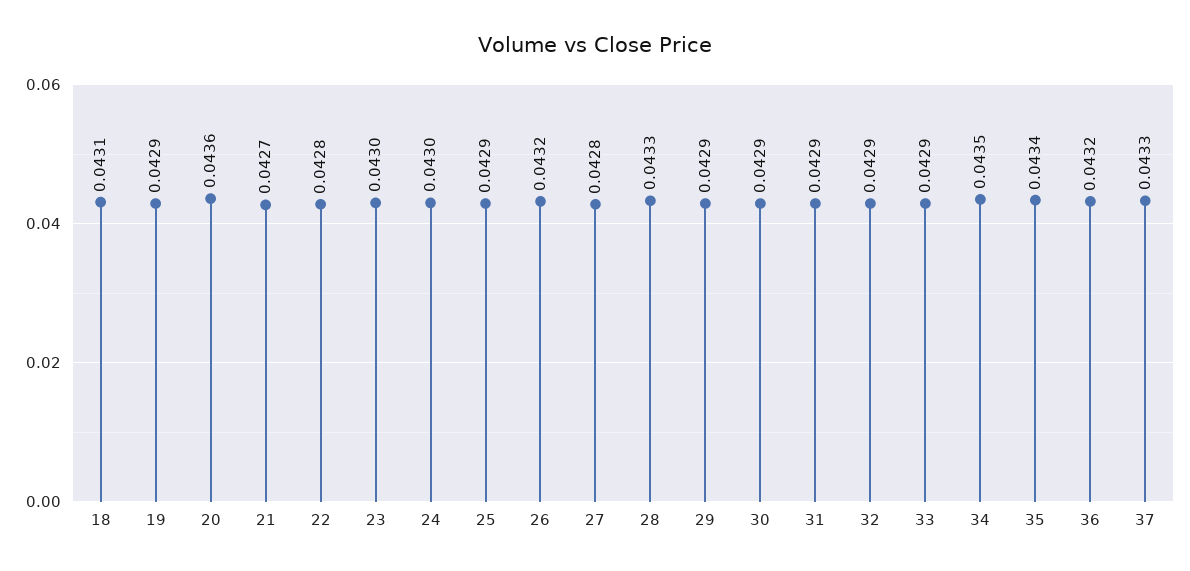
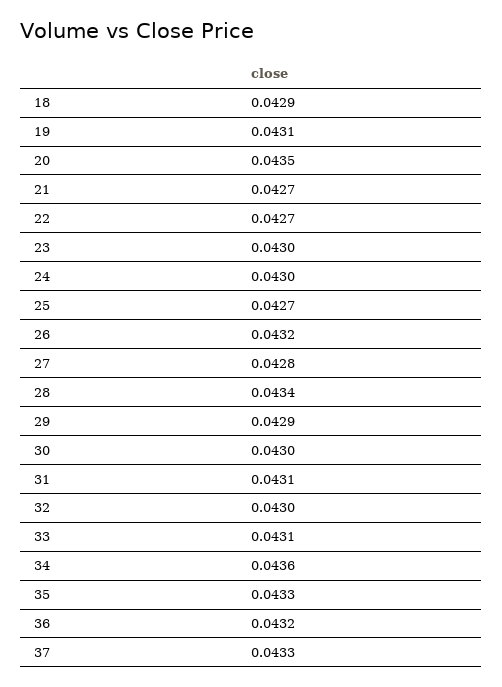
18: 0.0431 -> 0.0429
19: 0.0429 -> 0.0431
20: 0.0436 -> 0.0435
22: 0.0428 -> 0.0427
25: 0.0429 -> 0.0427
28: 0.0433 -> 0.0434
30: 0.0429 -> 0.043
31: 0.0429 -> 0.0431
32: 0.0429 -> 0.043
33: 0.0429 -> 0.0431
34: 0.0435 -> 0.0436
35: 0.0434 -> 0.0433

